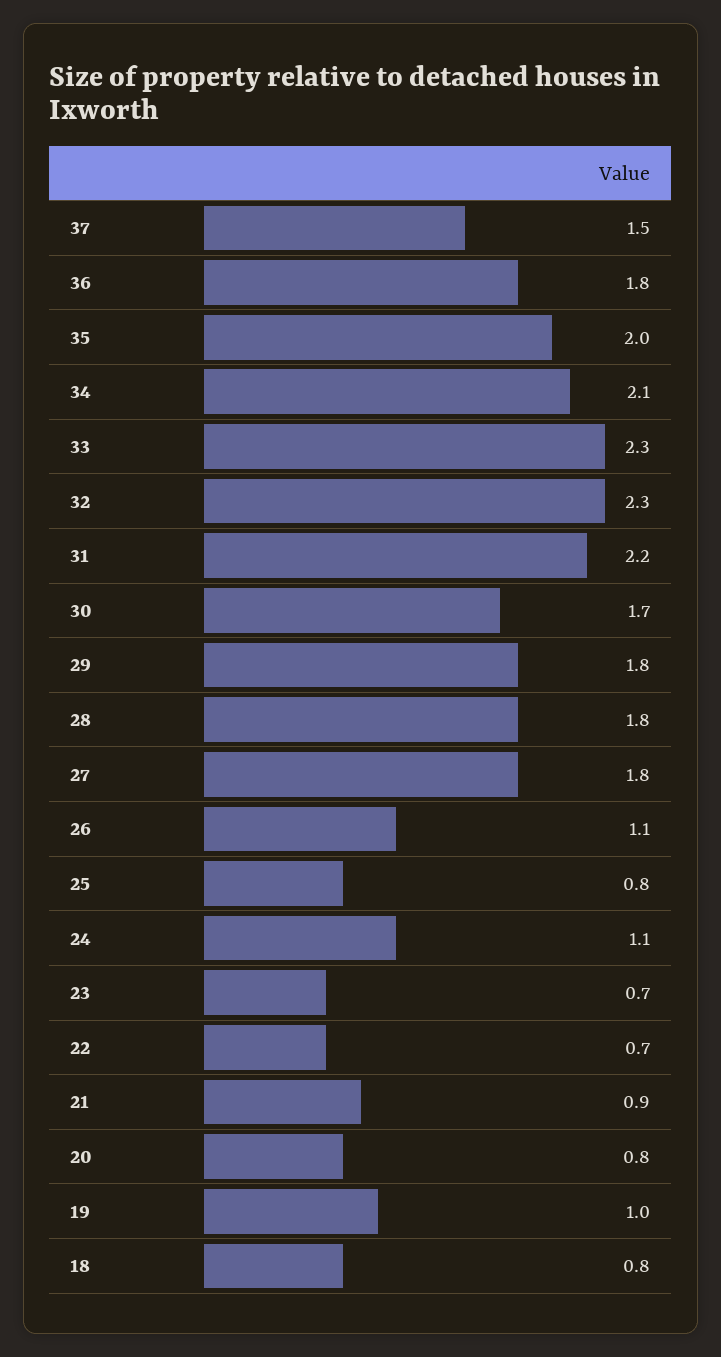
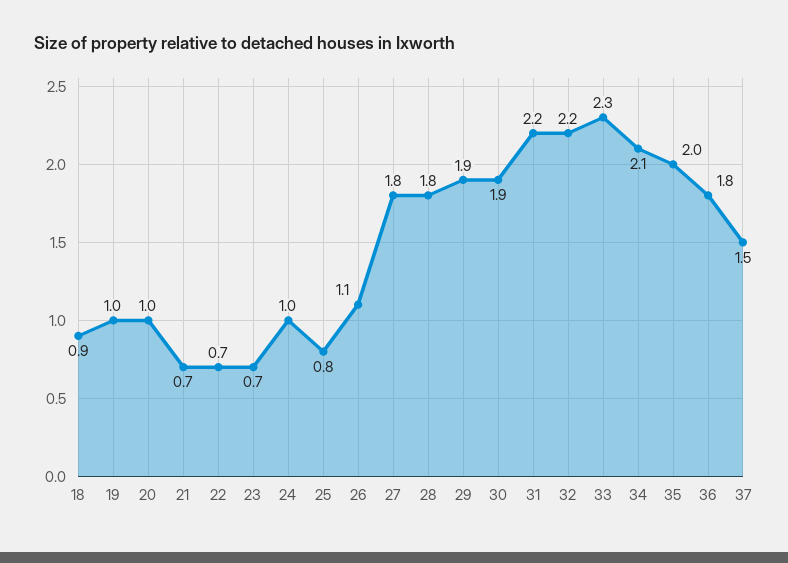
32: 2.3 -> 2.2
30: 1.7 -> 1.9
29: 1.8 -> 1.9
24: 1.1 -> 1
21: 0.9 -> 0.7
20: 0.8 -> 1
18: 0.8 -> 0.9

